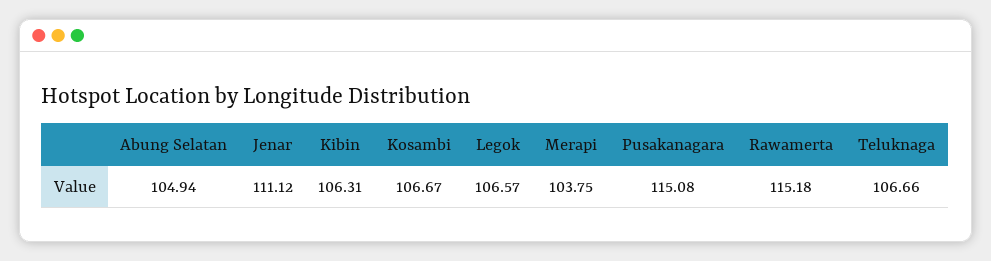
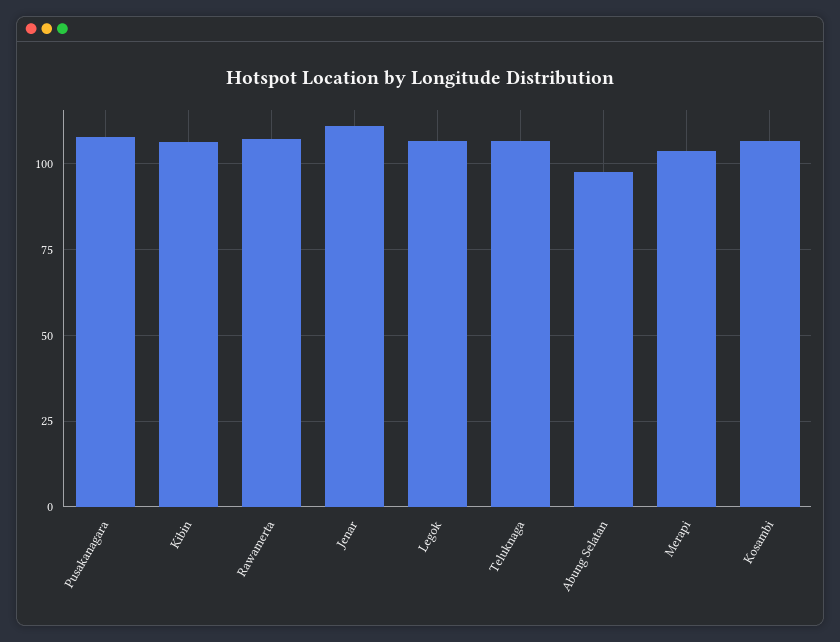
Abung Selatan: 104.94 -> 97.5
Pusakanagara: 115.08 -> 107.5
Rawamerta: 115.18 -> 107.5

